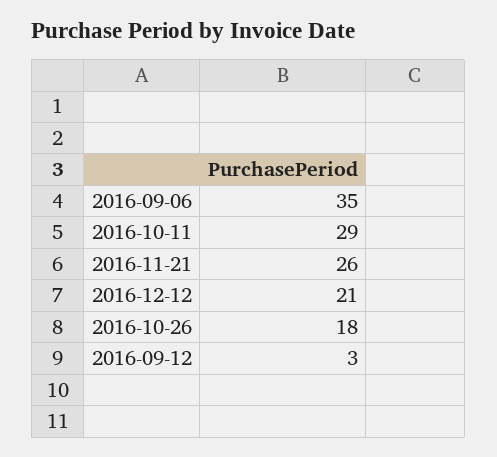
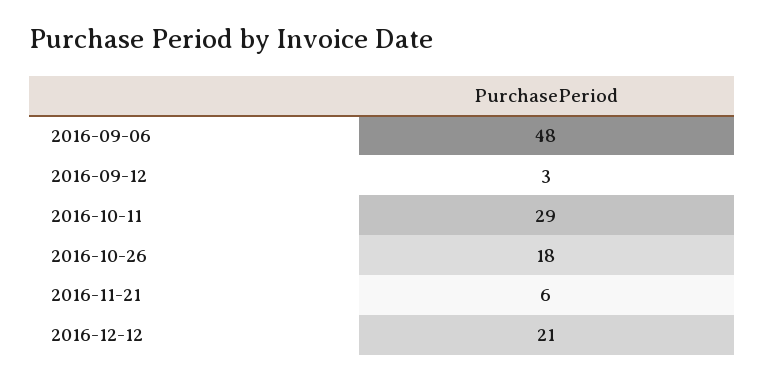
2016-09-06: 35 -> 48
2016-11-21: 26 -> 6

